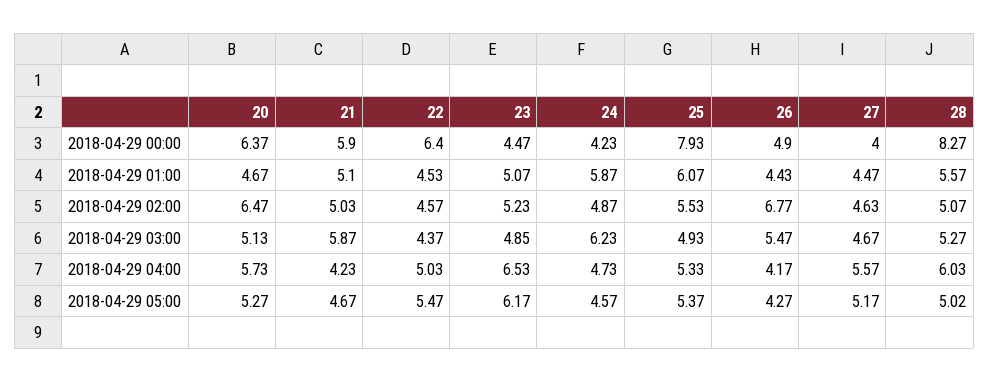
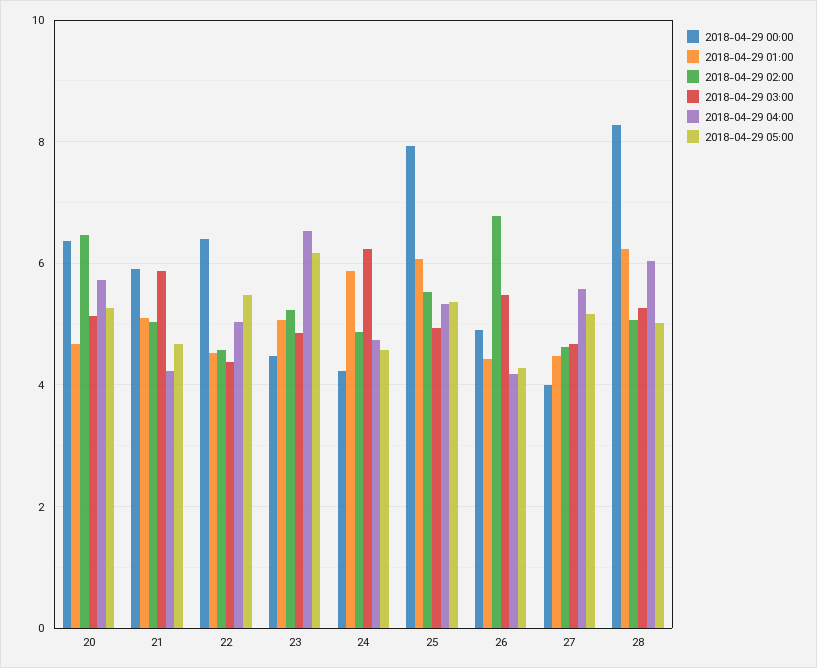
2018-04-29 01:00, 28: 5.57 -> 6.2

